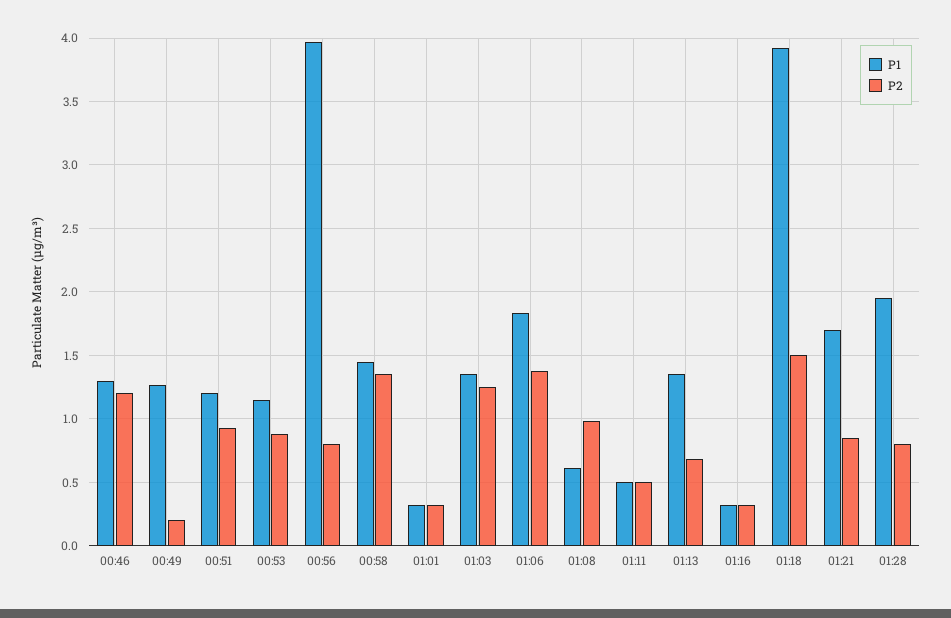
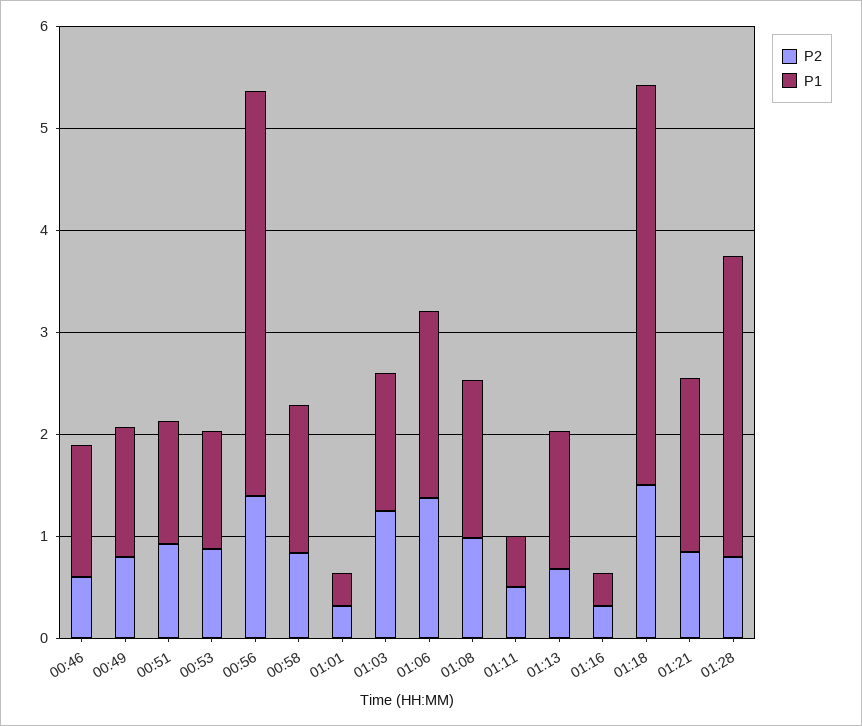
P2, 00:46: 1.2 -> 0.6
P2, 00:49: 0.2 -> 0.8
P2, 00:56: 0.8 -> 1.4
P2, 00:58: 1.35 -> 0.8
P1, 01:08: 0.6 -> 1.6
P1, 01:28: 1.95 -> 3

